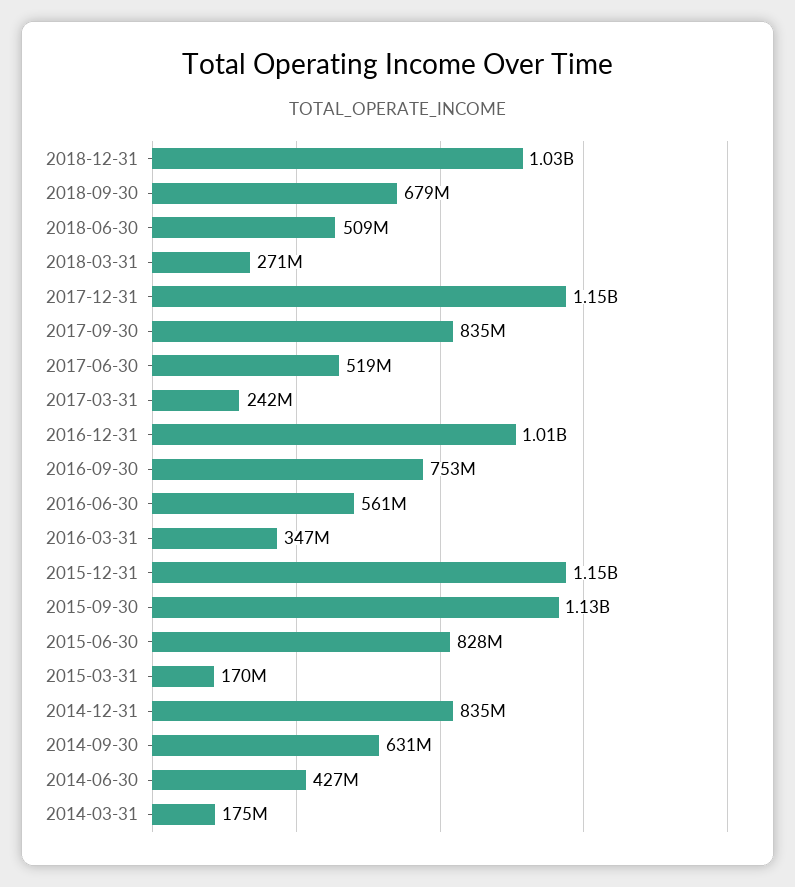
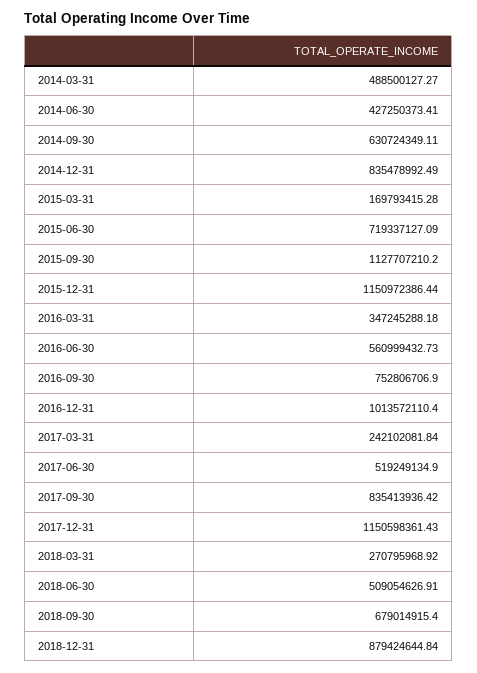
2018-12-31: 1030000000 -> 879424644.84
2015-06-30: 828000000 -> 719337127.09
2014-03-31: 175000000 -> 488500127.27

